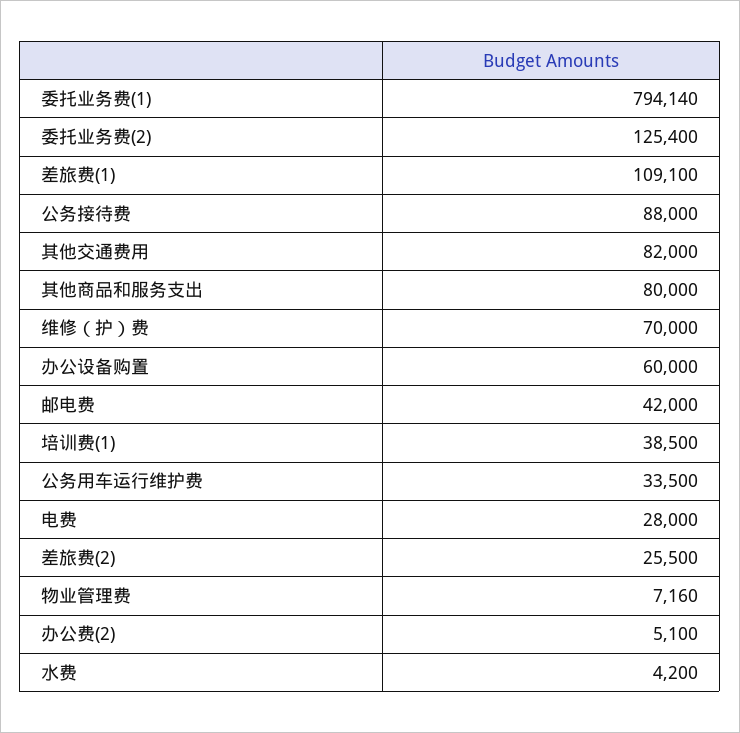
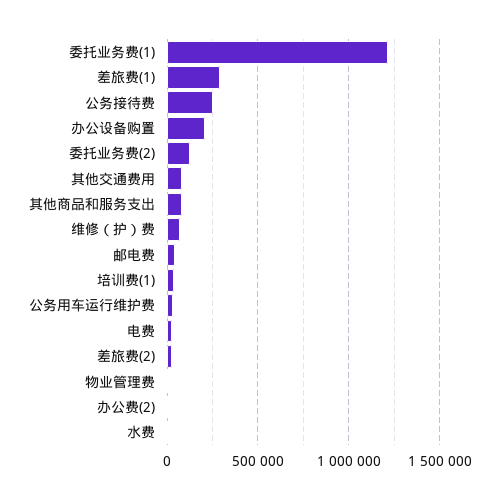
委托业务费(1): 794140 -> 1200000
差旅费(1): 109100 -> 300000
公务接待费: 88000 -> 250000
办公设备购置: 60000 -> 200000

